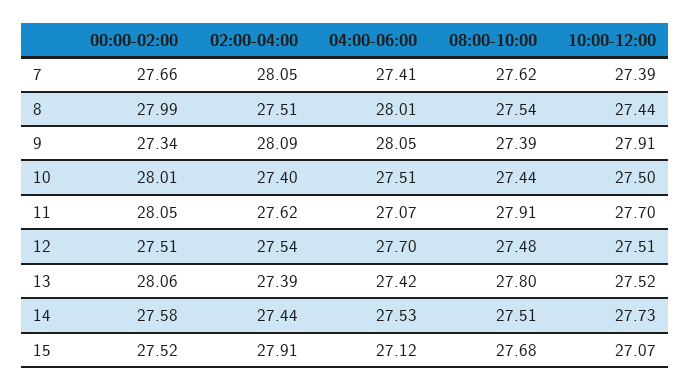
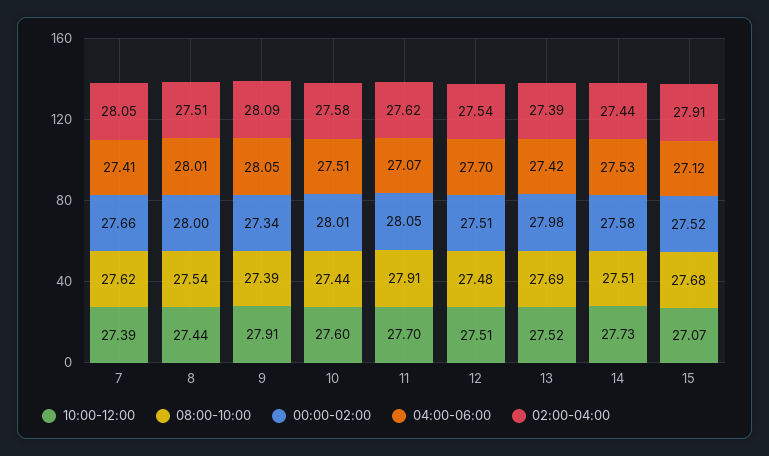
00:00-02:00, 8: 27.99 -> 28
02:00-04:00, 10: 27.4 -> 27.58
10:00-12:00, 10: 27.5 -> 27.6
00:00-02:00, 13: 28.06 -> 27.98
08:00-10:00, 13: 27.8 -> 27.69

